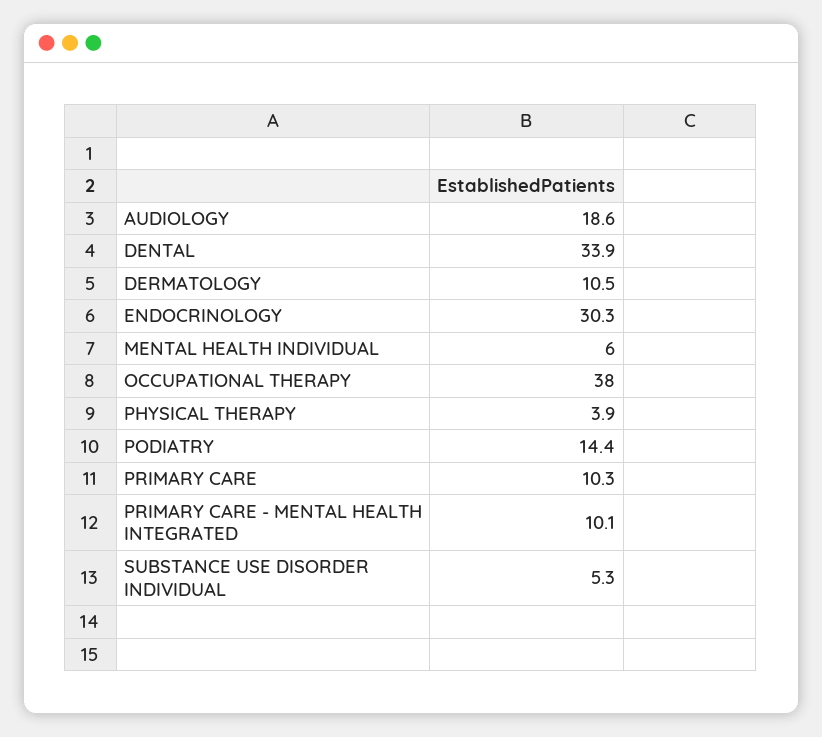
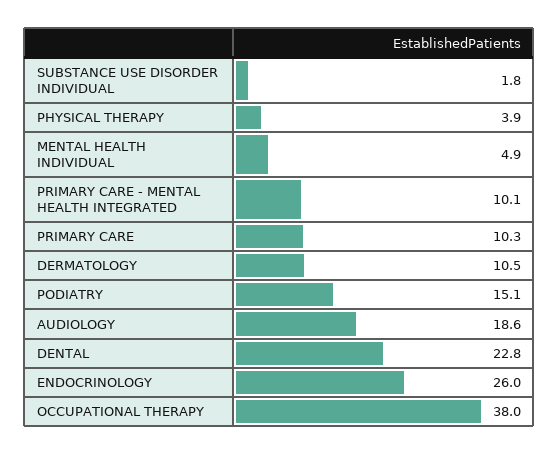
DENTAL: 33.9 -> 22.8
ENDOCRINOLOGY: 30.3 -> 26
MENTAL HEALTH INDIVIDUAL: 6 -> 4.9
PODIATRY: 14.4 -> 15.1
SUBSTANCE USE DISORDER INDIVIDUAL: 5.3 -> 1.8

